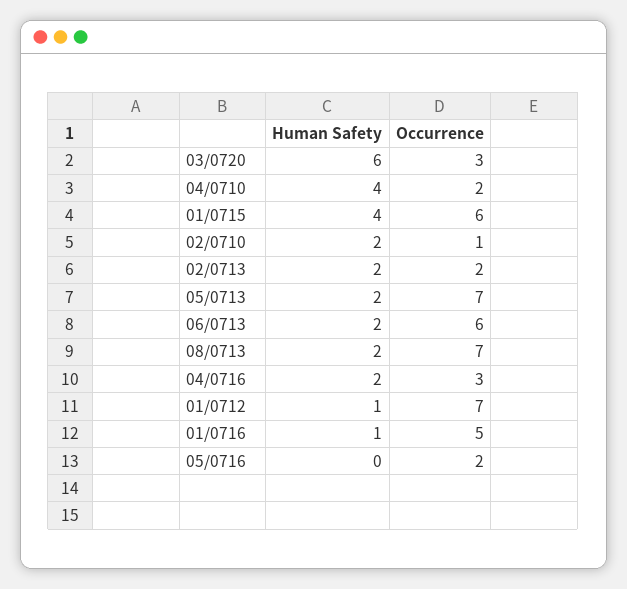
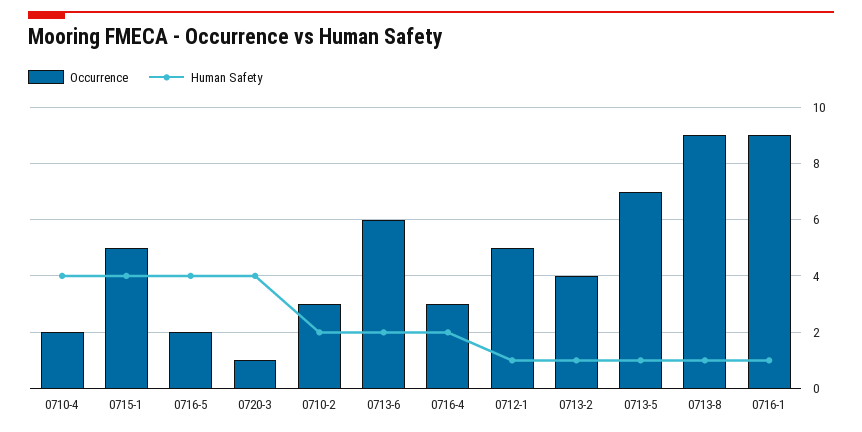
Human Safety, 03/0720: 6 -> 4
Occurrence, 03/0720: 3 -> 1
Occurrence, 01/0715: 6 -> 5
Occurrence, 02/0710: 1 -> 3
Human Safety, 02/0713: 2 -> 1
Occurrence, 02/0713: 2 -> 4
Human Safety, 05/0713: 2 -> 1
Human Safety, 08/0713: 2 -> 1
Occurrence, 08/0713: 7 -> 9
Occurrence, 01/0712: 7 -> 5
Occurrence, 01/0716: 5 -> 9
Human Safety, 05/0716: 0 -> 4

